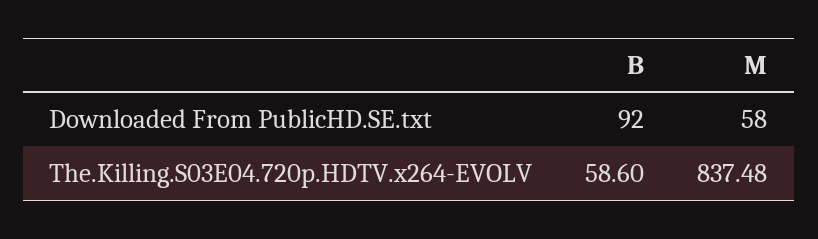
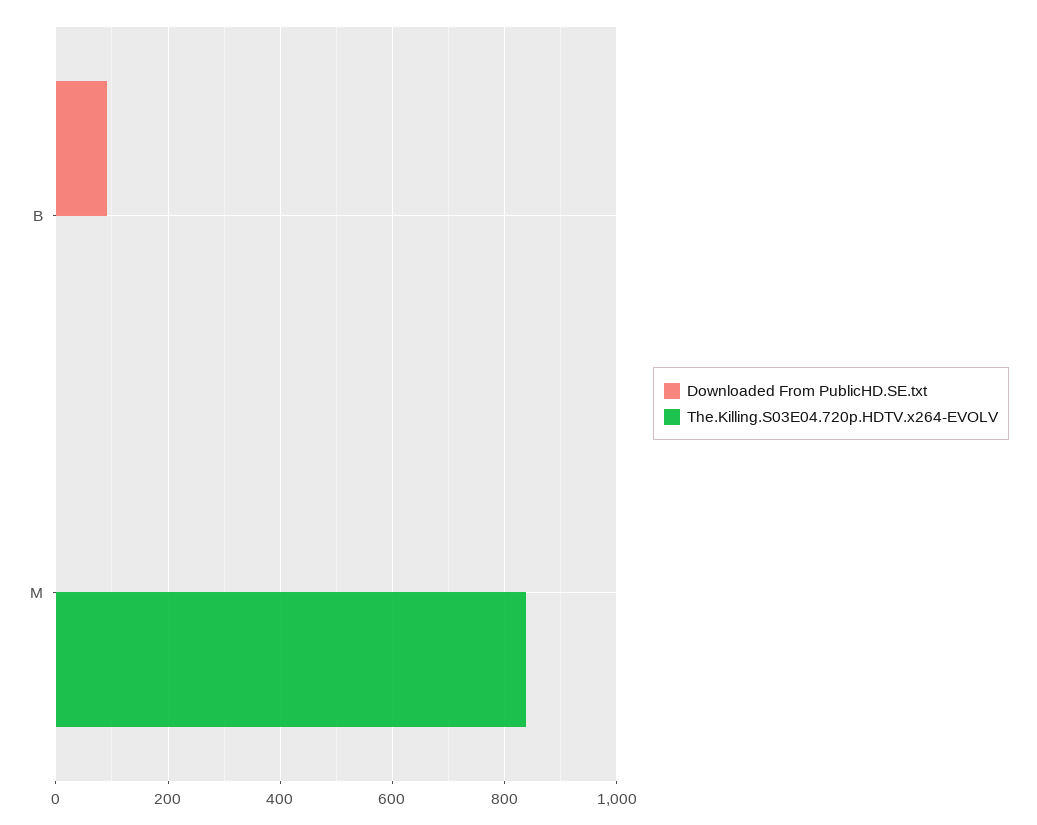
Downloaded From PublicHD.SE.txt, M: 58 -> 0
The.Killing.S03E04.720p.HDTV.x264-EVOLV, B: 58.6 -> 0

